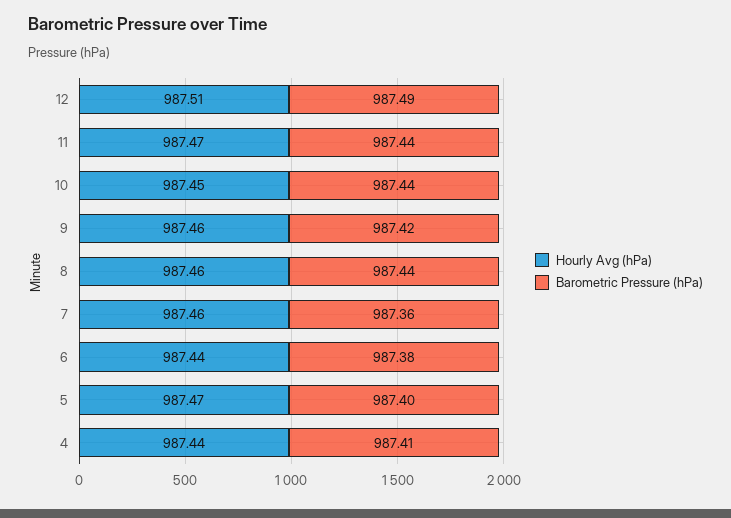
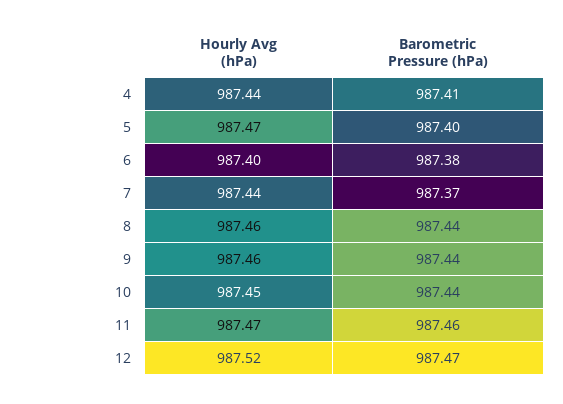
Hourly Avg (hPa), 12: 987.51 -> 987.52
Barometric Pressure (hPa), 12: 987.49 -> 987.47
Barometric Pressure (hPa), 11: 987.44 -> 987.46
Barometric Pressure (hPa), 9: 987.42 -> 987.44
Hourly Avg (hPa), 7: 987.46 -> 987.44
Barometric Pressure (hPa), 7: 987.36 -> 987.37
Hourly Avg (hPa), 6: 987.44 -> 987.4

